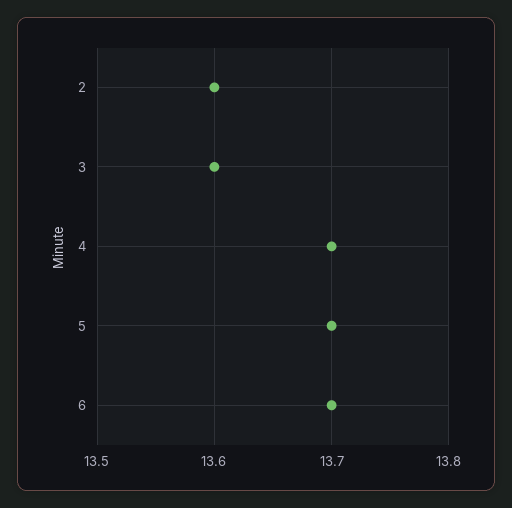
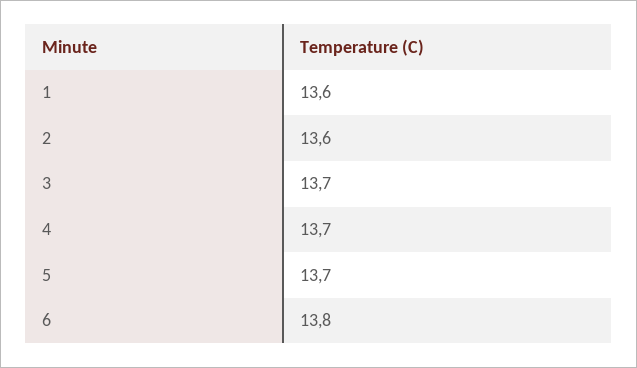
3: 13.6 -> 13.7
6: 13.7 -> 13.8
1: none -> 13.6

